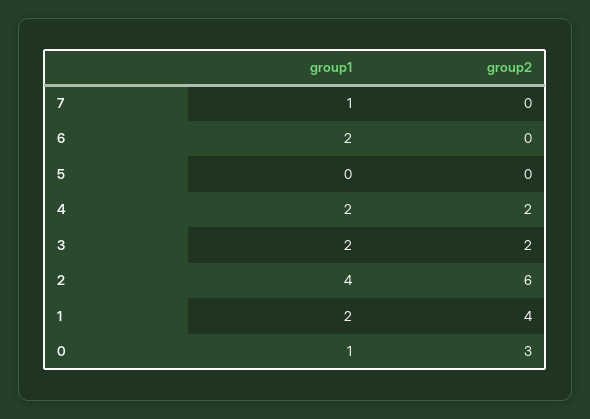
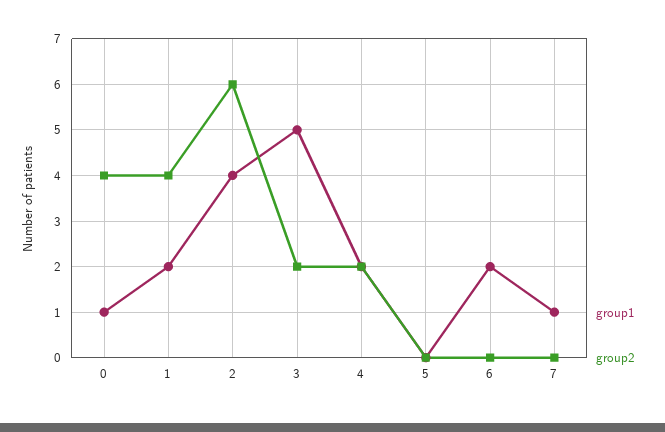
group1, 3: 2 -> 5
group2, 0: 3 -> 4

